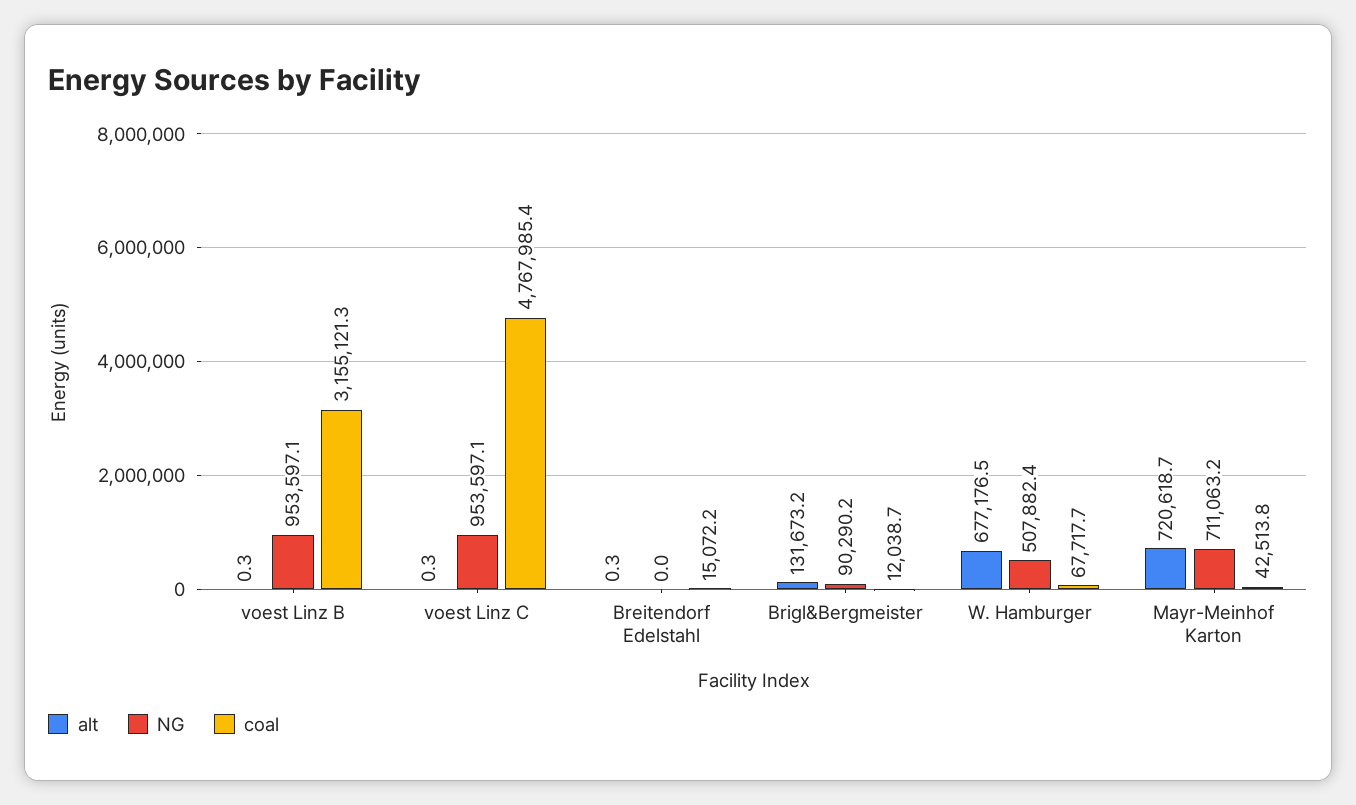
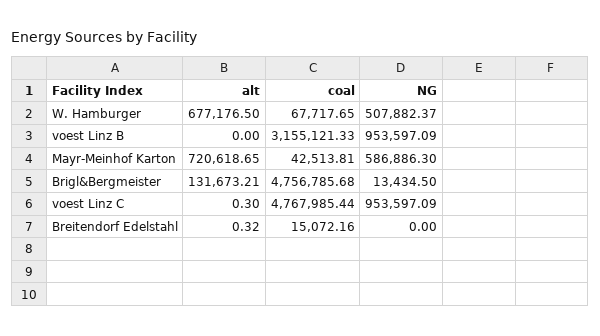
alt, voest Linz B: 0.3 -> 0
NG, Brigl&Bergmeister: 90290.2 -> 13434.5
coal, Brigl&Bergmeister: 12038.7 -> 4756785.68
NG, Mayr-Meinhof Karton: 711063.2 -> 586886.3

